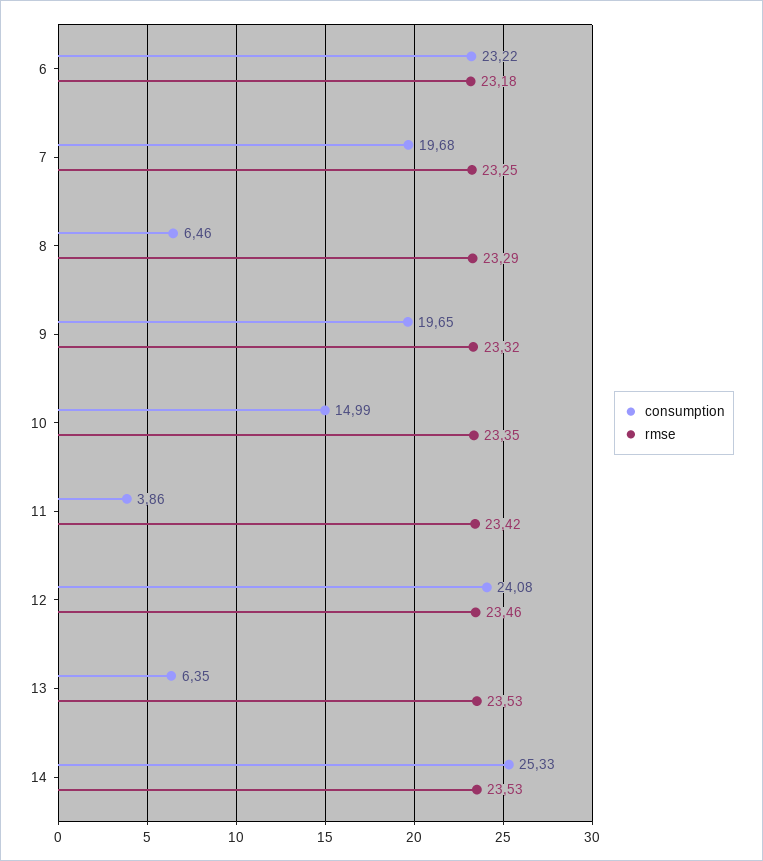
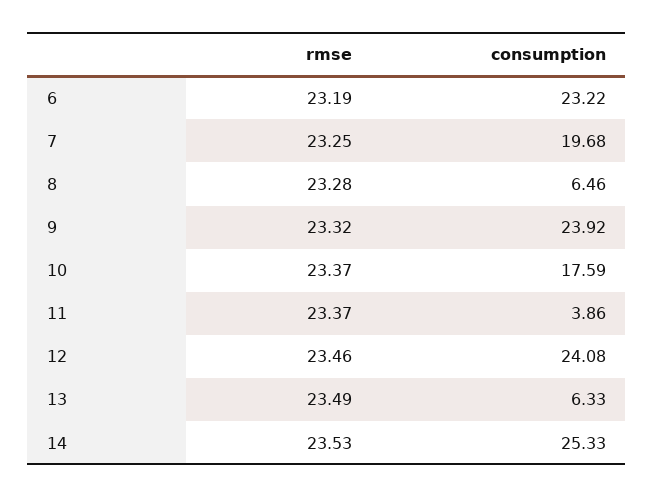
rmse, 6: 23.18 -> 23.19
rmse, 8: 23.29 -> 23.28
consumption, 9: 19.65 -> 23.92
consumption, 10: 14.99 -> 17.59
rmse, 10: 23.35 -> 23.37
rmse, 11: 23.42 -> 23.37
consumption, 13: 6.35 -> 6.33
rmse, 13: 23.53 -> 23.49

